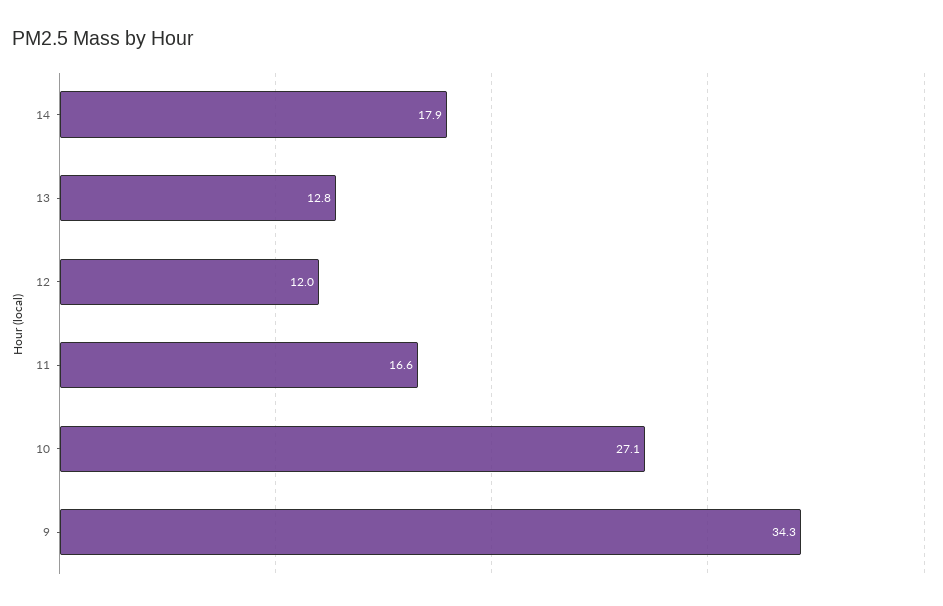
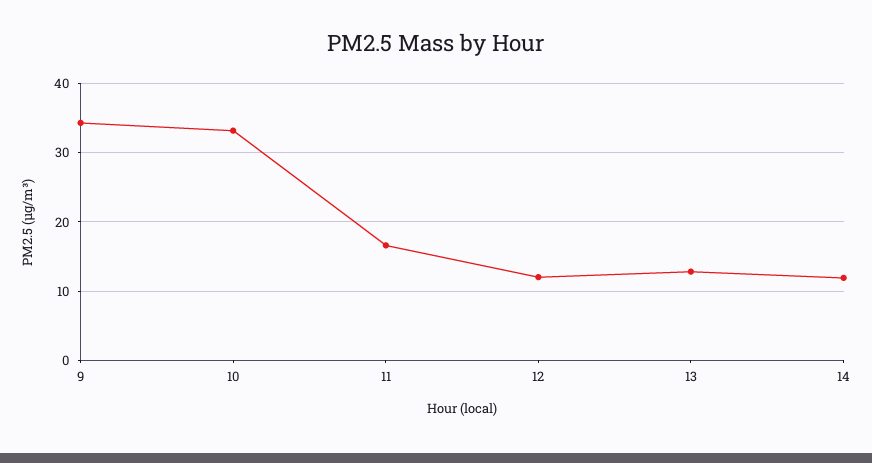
14: 17.9 -> 12
10: 27.1 -> 33

